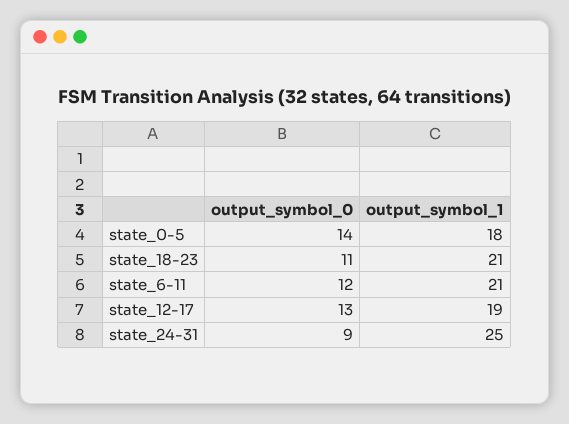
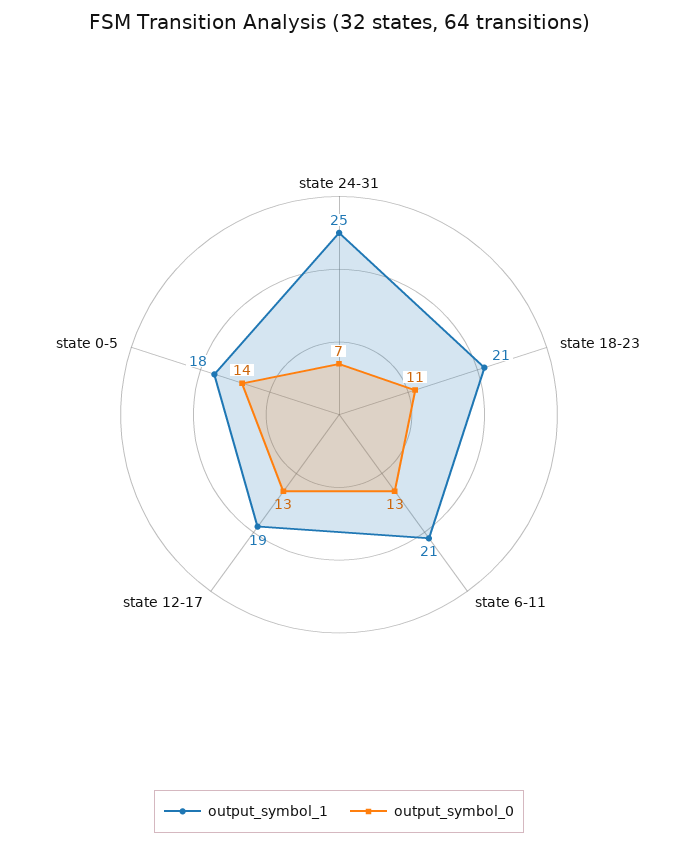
output_symbol_0, state_6-11: 12 -> 13
output_symbol_0, state_24-31: 9 -> 7

